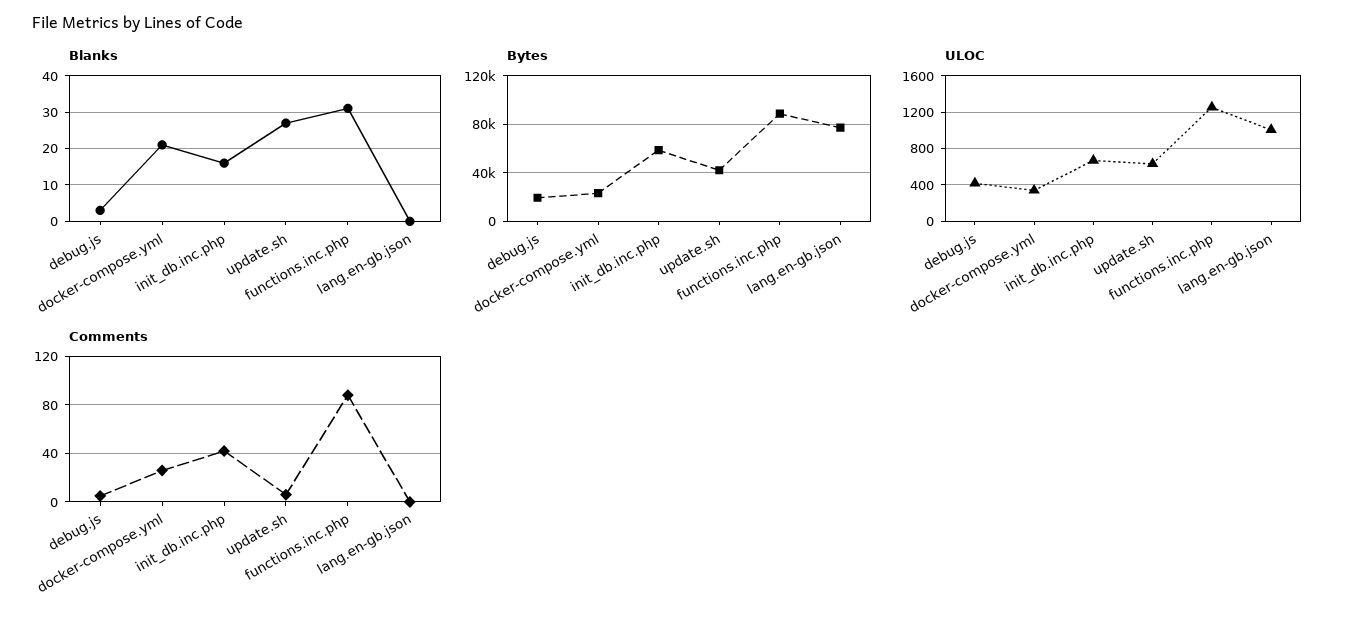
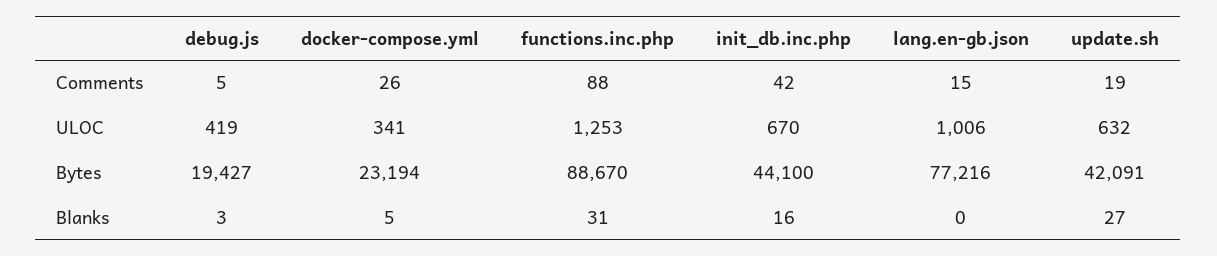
Blanks, docker-compose.yml: 20 -> 5
Bytes, init_db.inc.php: 60000 -> 44100
Comments, update.sh: 5 -> 19
Comments, lang.en-gb.json: 0 -> 15

